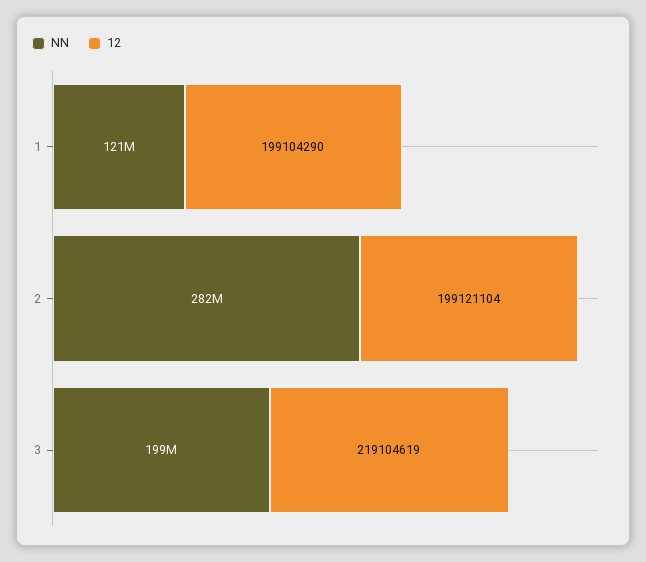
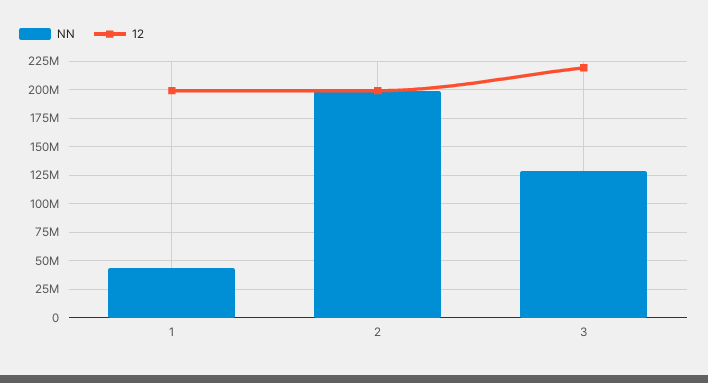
NN, 1: 121000000 -> 50000000
NN, 2: 282000000 -> 200000000
NN, 3: 199000000 -> 125000000

